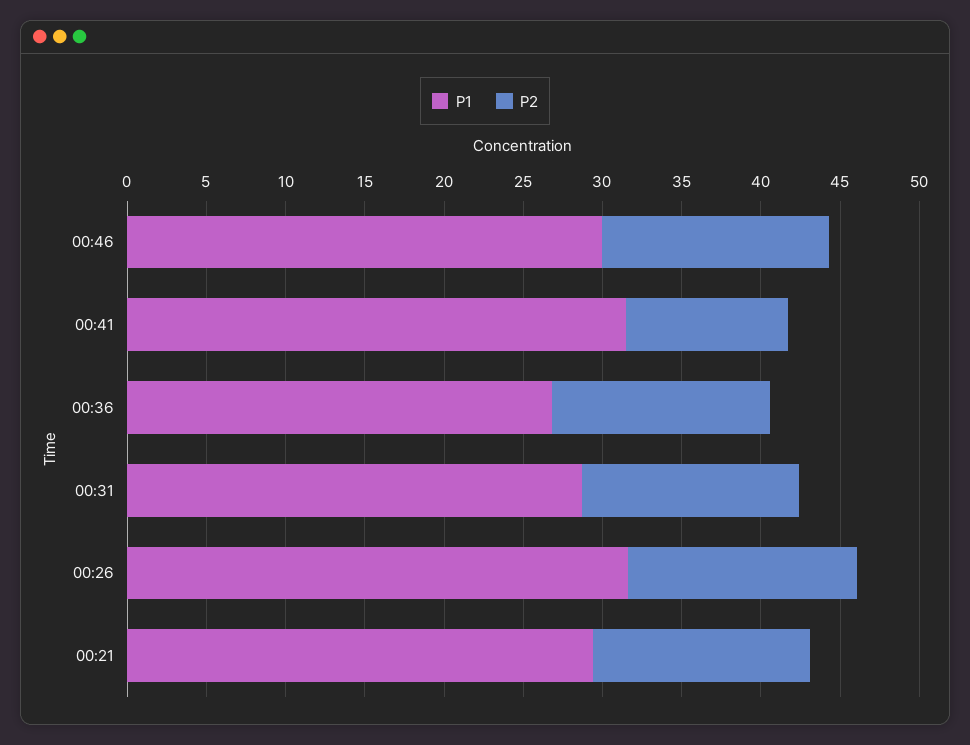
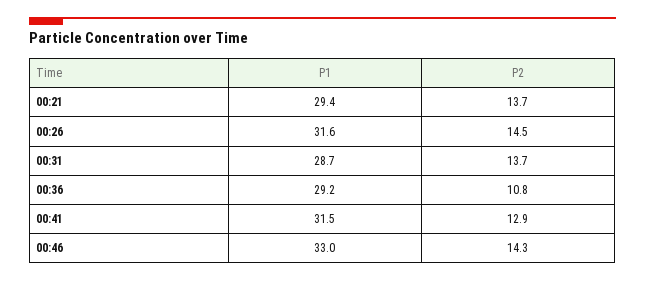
P1, 00:46: 30 -> 33
P2, 00:41: 10 -> 12.9
P1, 00:36: 27 -> 29.2
P2, 00:36: 14 -> 10.8

